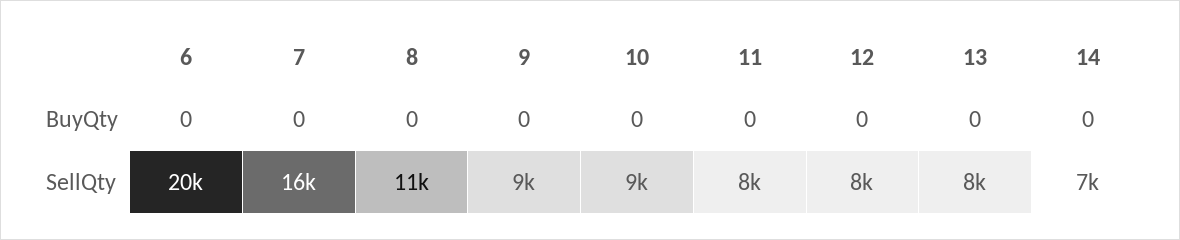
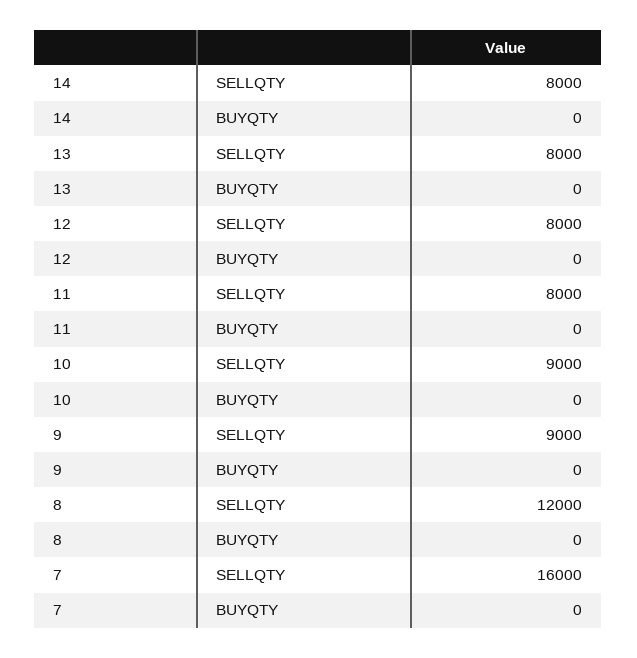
6, BuyQty: 0 -> none
6, SellQty: 20000 -> none
8, SellQty: 11000 -> 12000
14, SellQty: 7000 -> 8000

